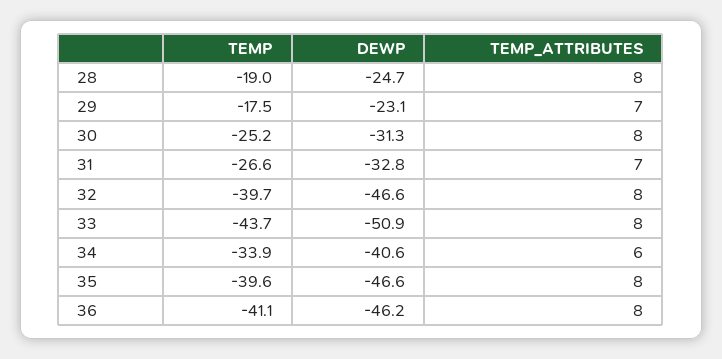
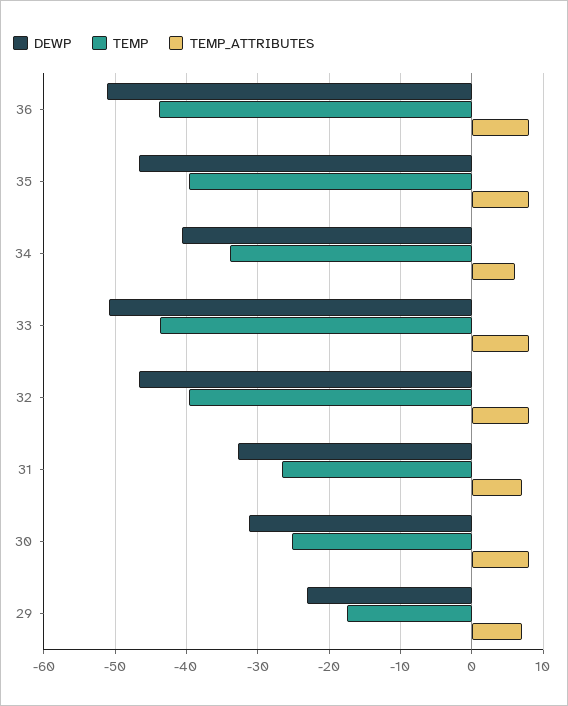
TEMP, 28: -19 -> none
DEWP, 28: -24.7 -> none
TEMP_ATTRIBUTES, 28: 8 -> none
TEMP, 36: -41.1 -> -44
DEWP, 36: -46.2 -> -51

